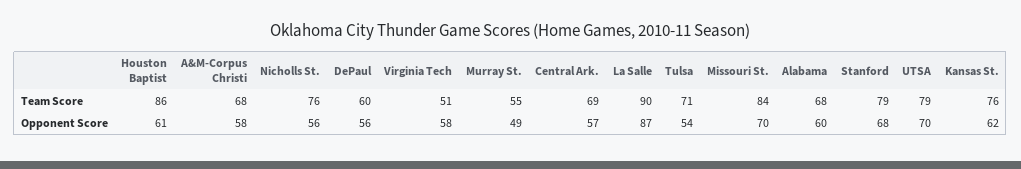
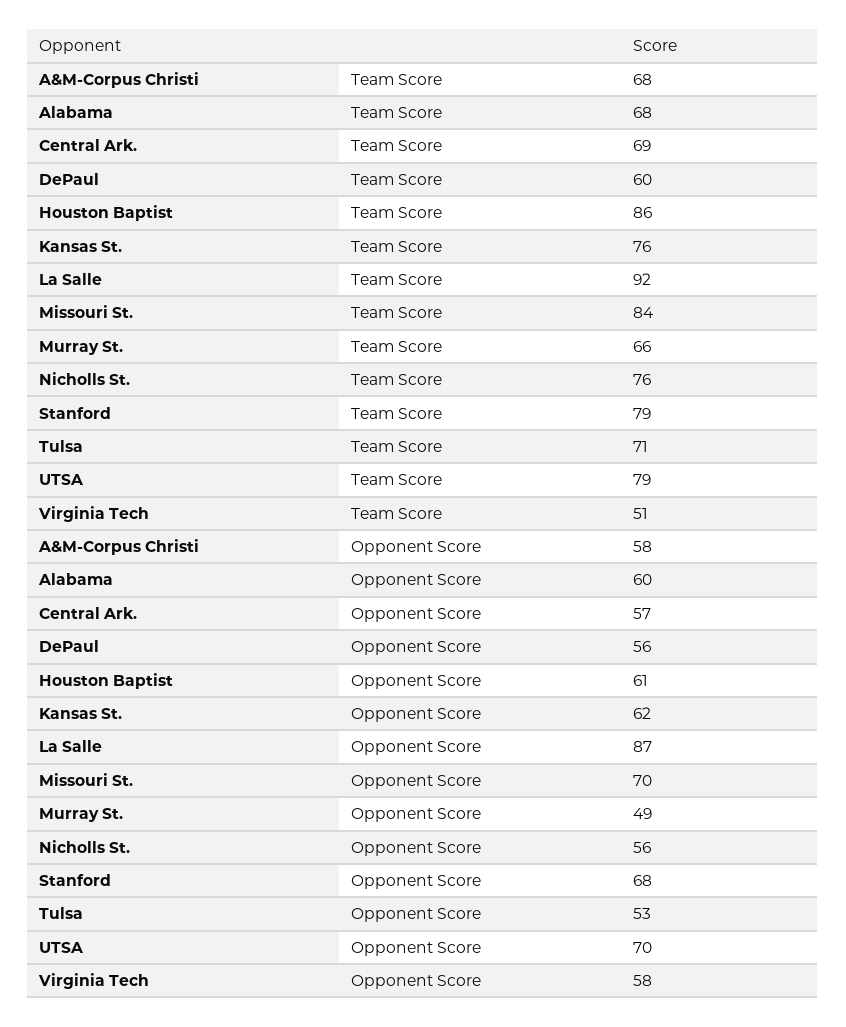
Murray St., Team Score: 55 -> 66
La Salle, Team Score: 90 -> 92
Tulsa, Opponent Score: 54 -> 53

